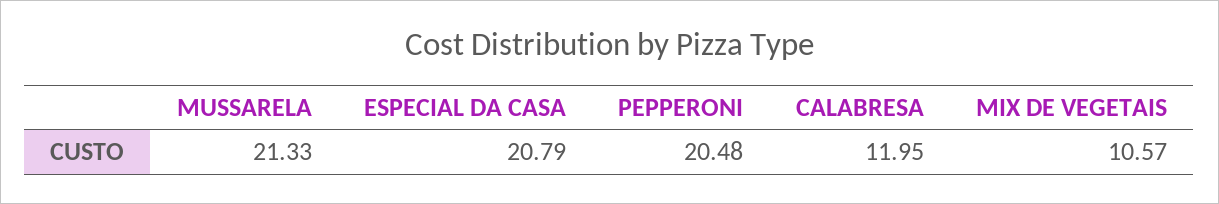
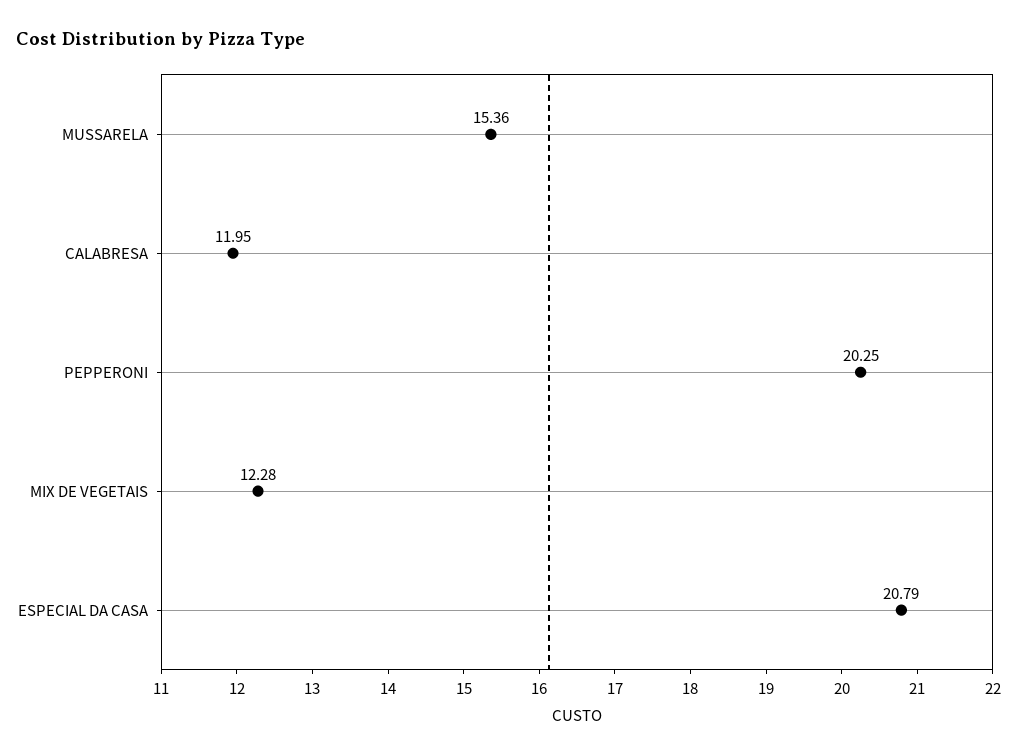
MUSSARELA: 21.33 -> 15.36
PEPPERONI: 20.48 -> 20.25
MIX DE VEGETAIS: 10.57 -> 12.28

